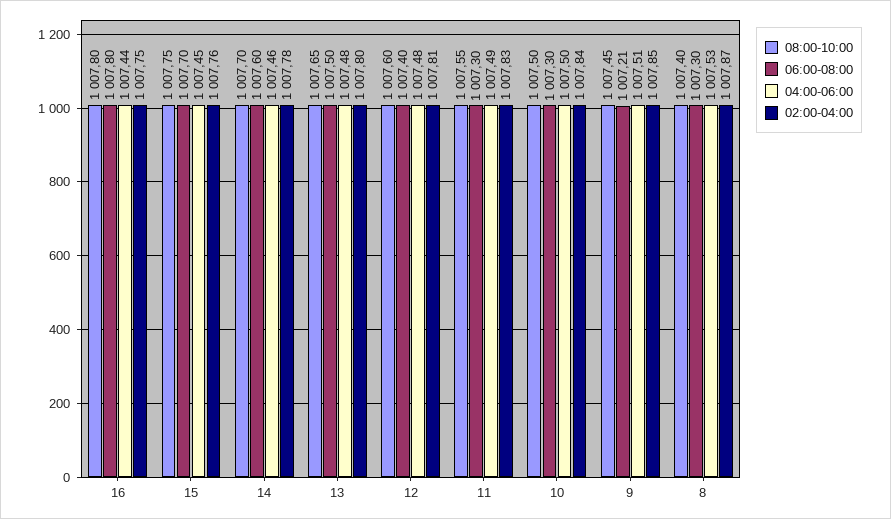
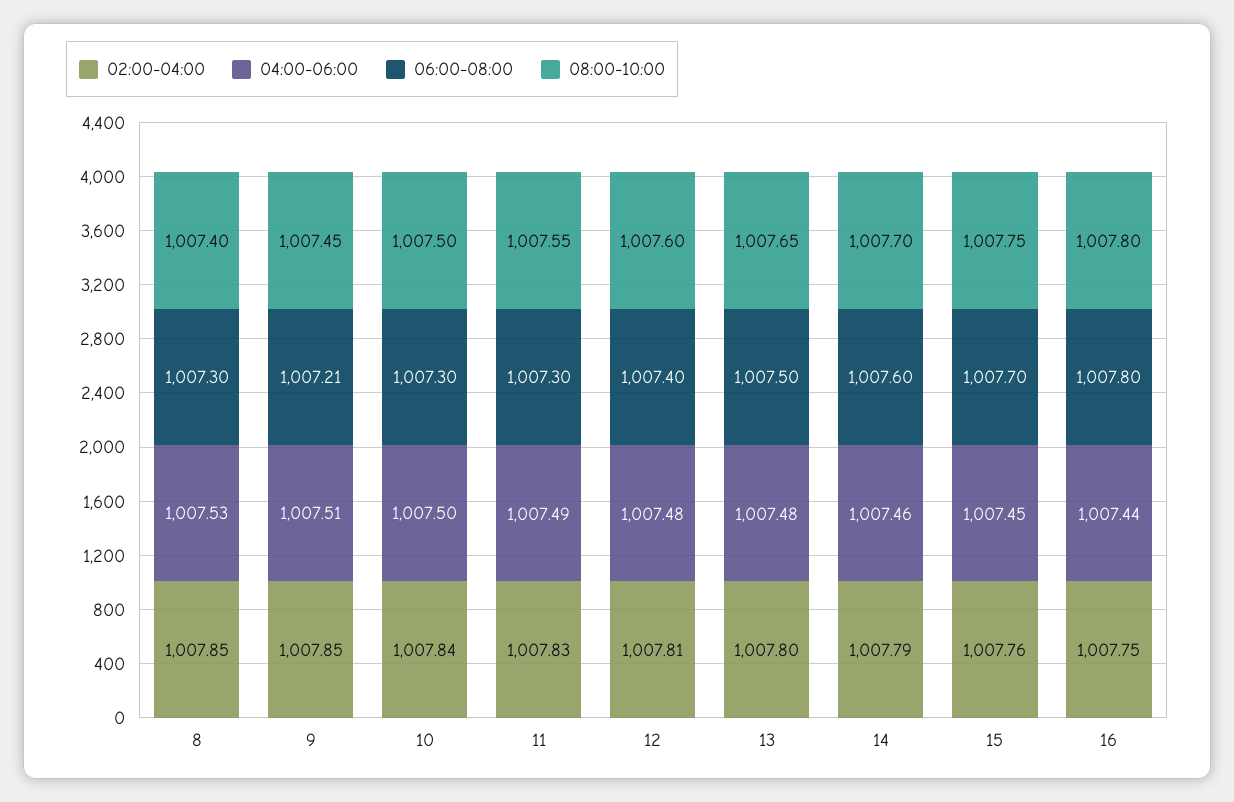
02:00-04:00, 14: 1007.78 -> 1007.79
02:00-04:00, 8: 1007.87 -> 1007.85

